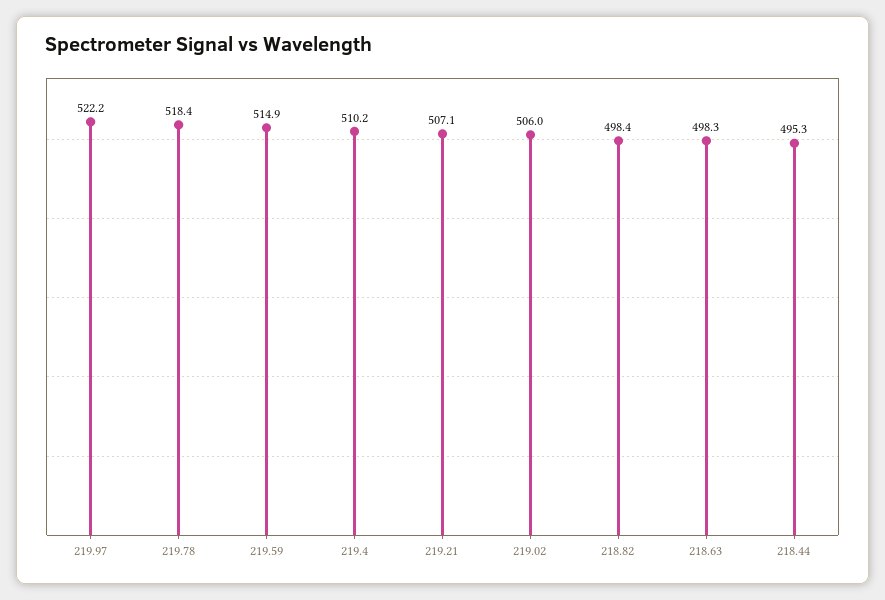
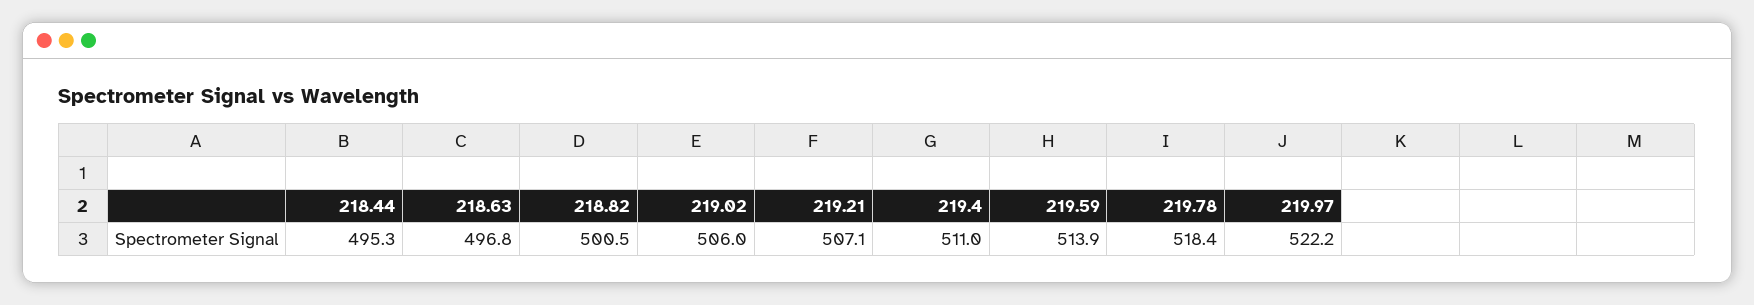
219.59: 514.9 -> 513.9
219.4: 510.2 -> 511
218.82: 498.4 -> 500.5
218.63: 498.3 -> 496.8

